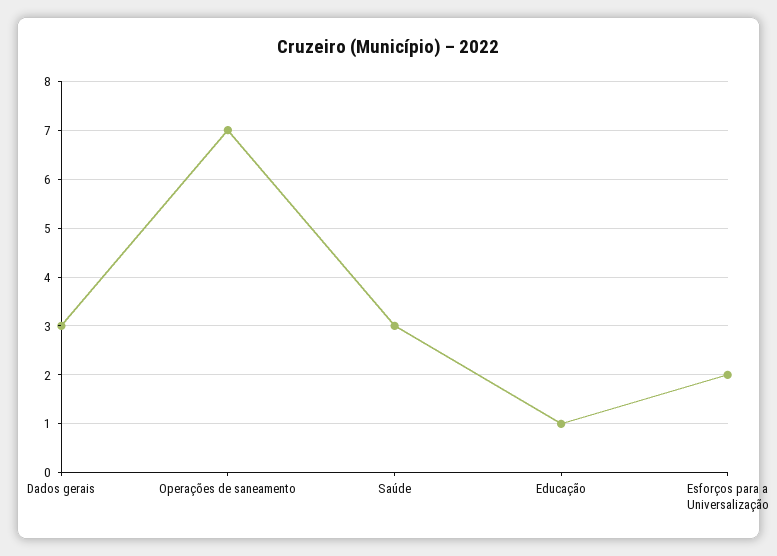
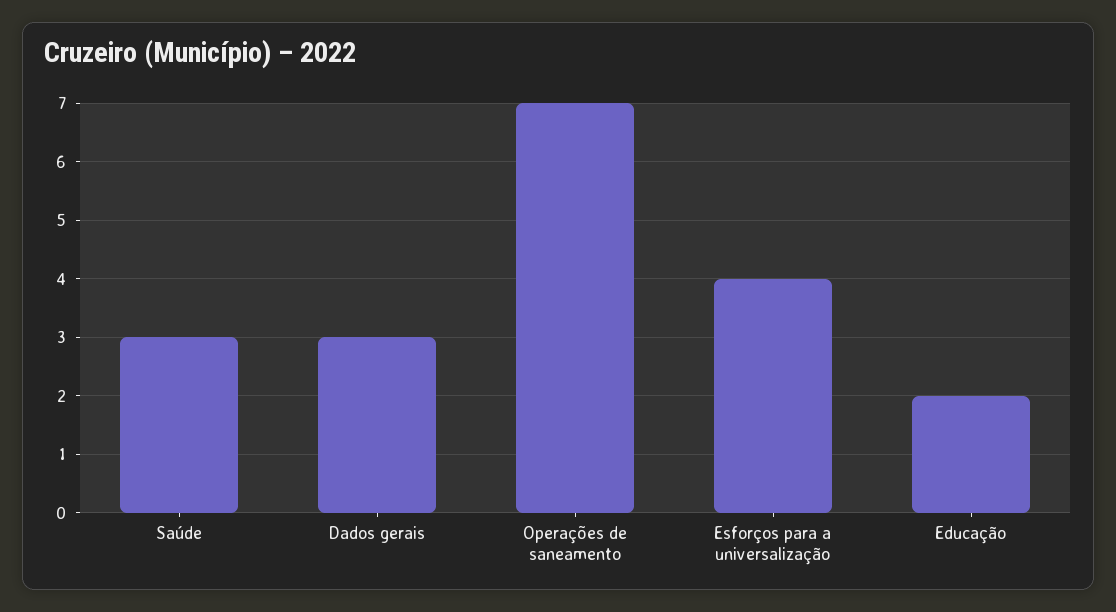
Educação: 1 -> 2
Esforços para a Universalização: 2 -> 4

